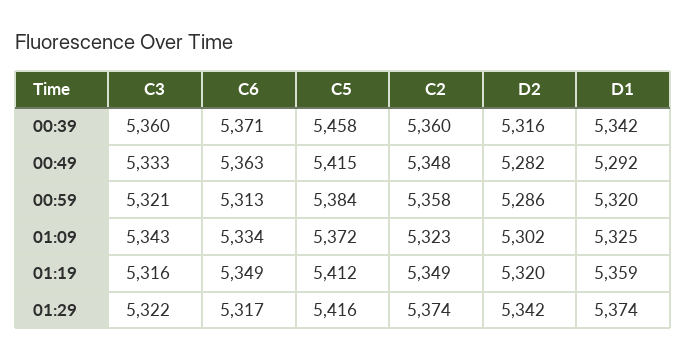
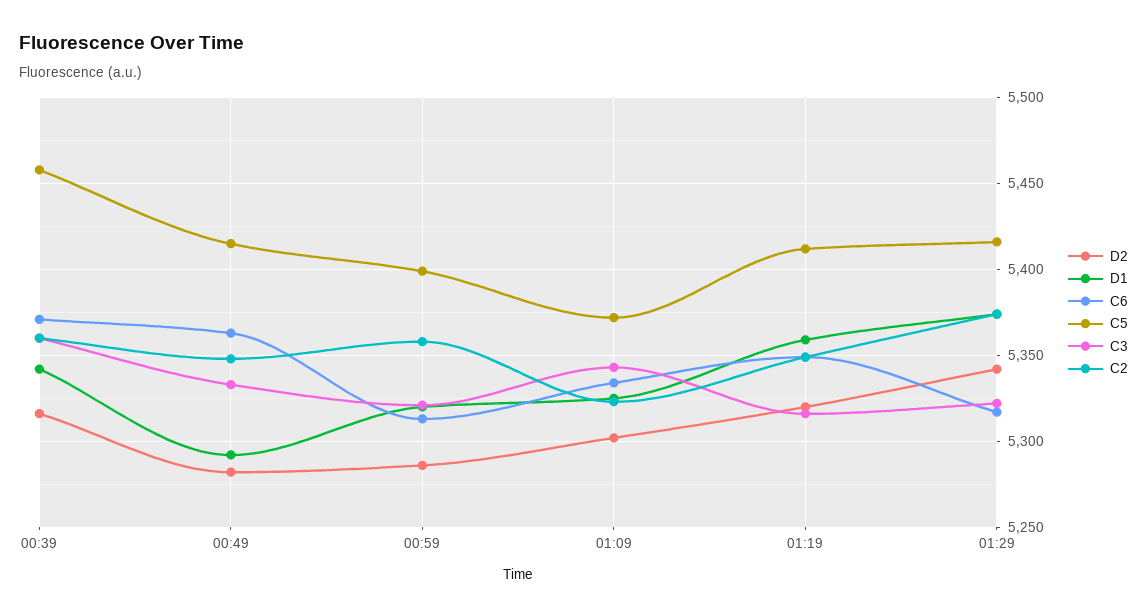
C5, 00:59: 5384 -> 5400

